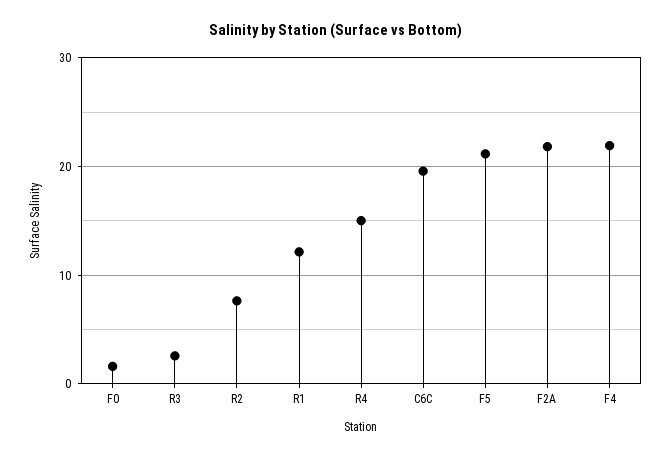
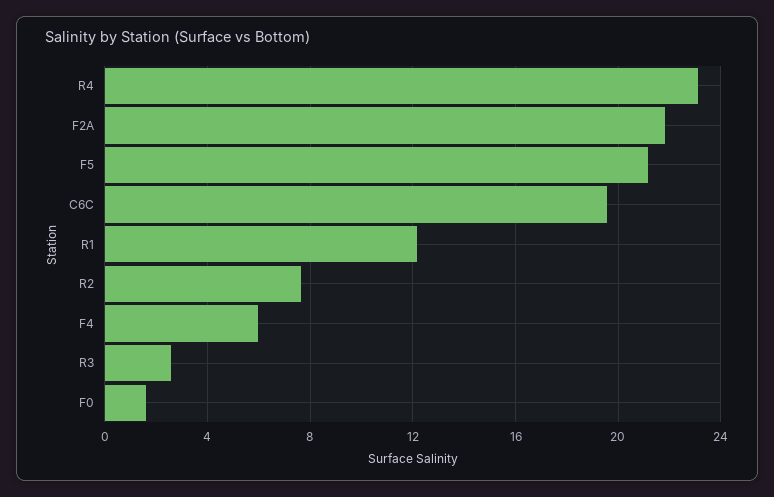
R4: 15 -> 23
F4: 22 -> 6

